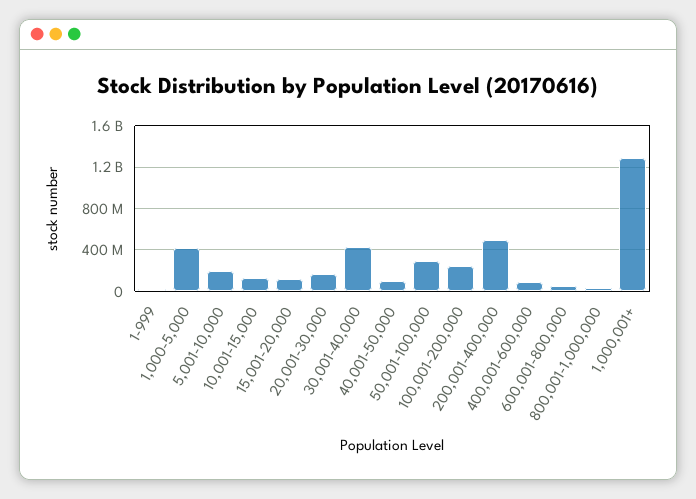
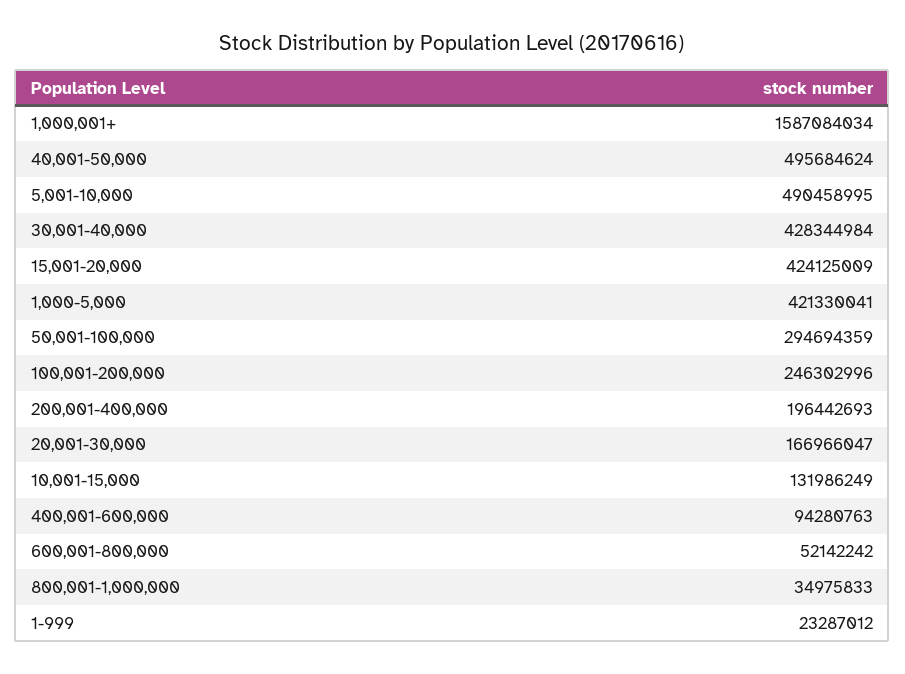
5,001-10,000: 200000000 -> 490458995
15,001-20,000: 100000000 -> 424125009
40,001-50,000: 100000000 -> 495684624
200,001-400,000: 500000000 -> 196442693
1,000,001+: 1300000000 -> 1587084034

